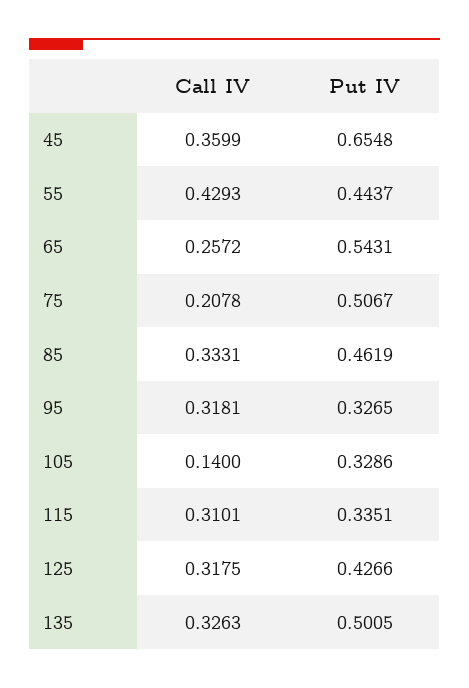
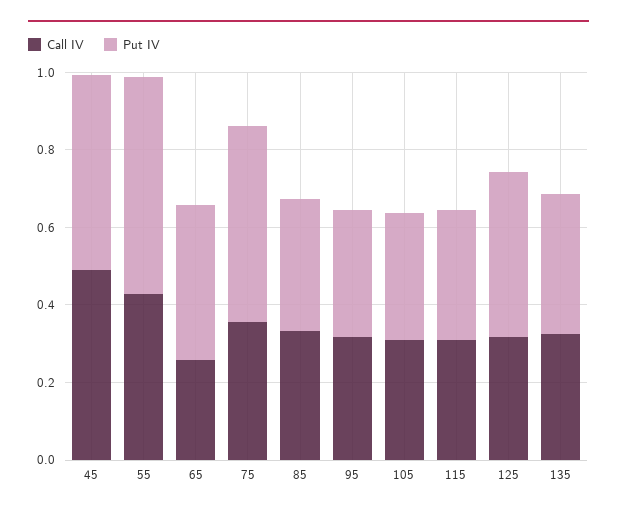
Call IV, 45: 0.3599 -> 0.5
Put IV, 45: 0.6548 -> 0.5
Put IV, 55: 0.4437 -> 0.55
Put IV, 65: 0.5431 -> 0.4
Call IV, 75: 0.2078 -> 0.35
Put IV, 85: 0.4619 -> 0.35
Call IV, 105: 0.14 -> 0.3
Put IV, 135: 0.5005 -> 0.35

